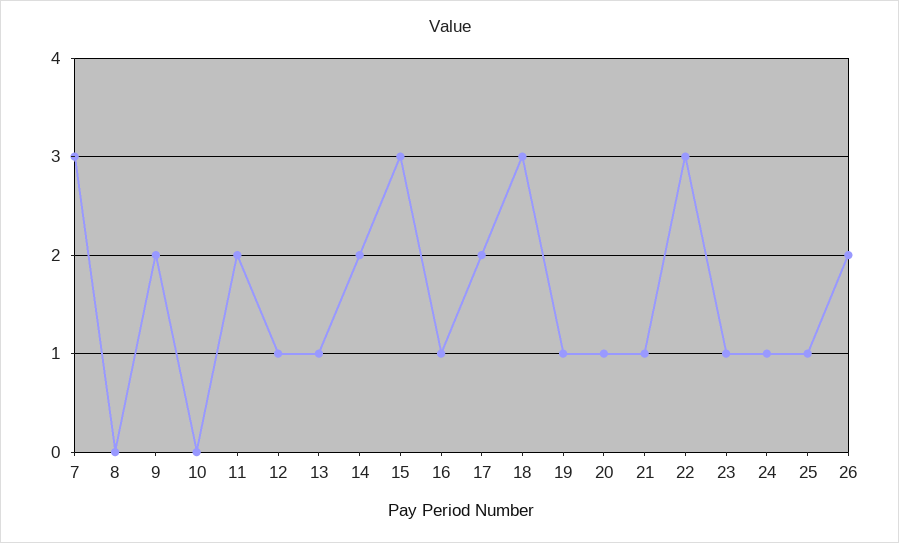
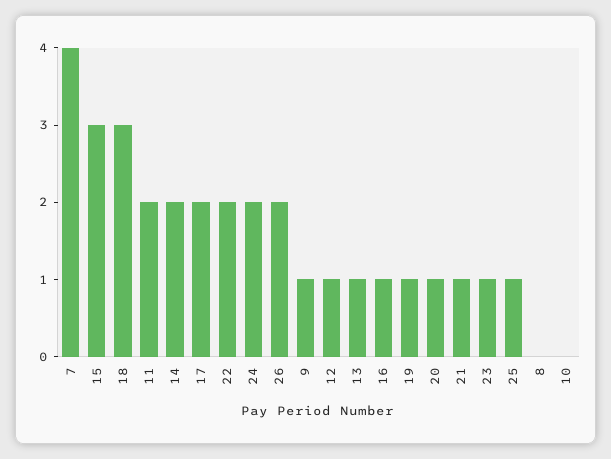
7: 3 -> 4
9: 2 -> 1
22: 3 -> 2
24: 1 -> 2

